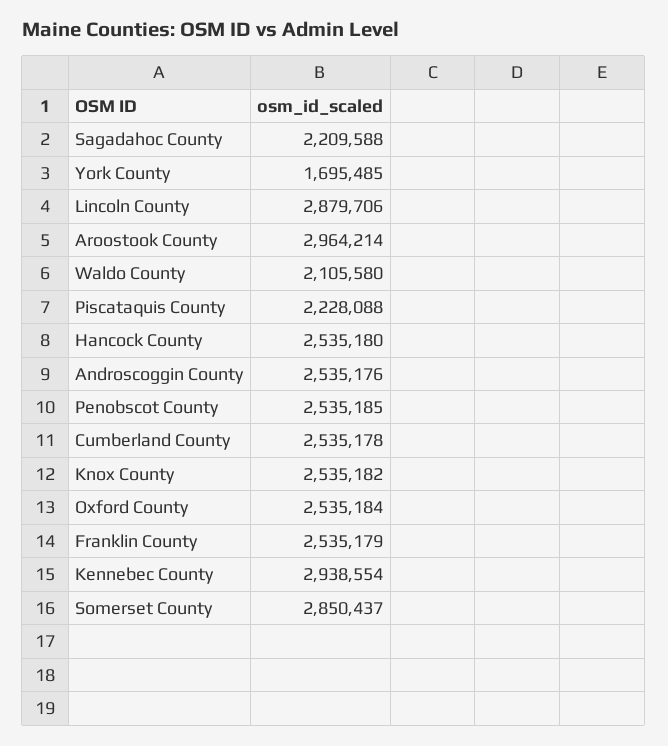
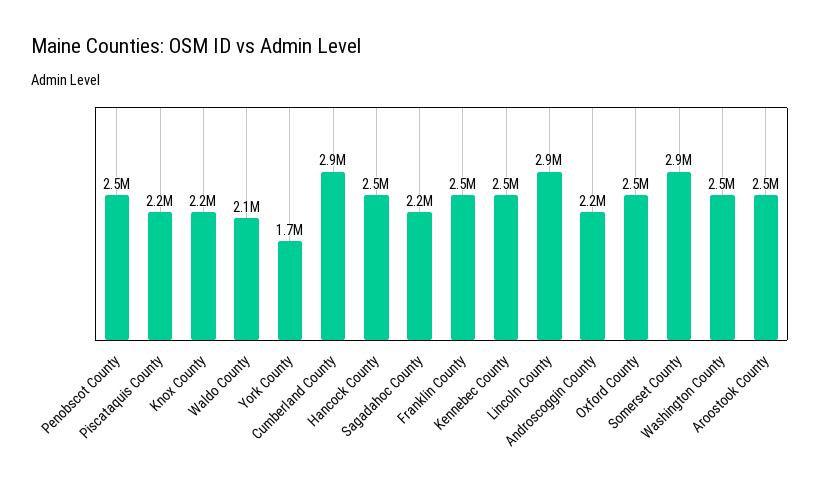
Aroostook County: 2964214 -> 2500000
Androscoggin County: 2535176 -> 2200000
Cumberland County: 2535178 -> 2900000
Knox County: 2535182 -> 2200000
Kennebec County: 2938554 -> 2500000
Washington County: none -> 2500000

